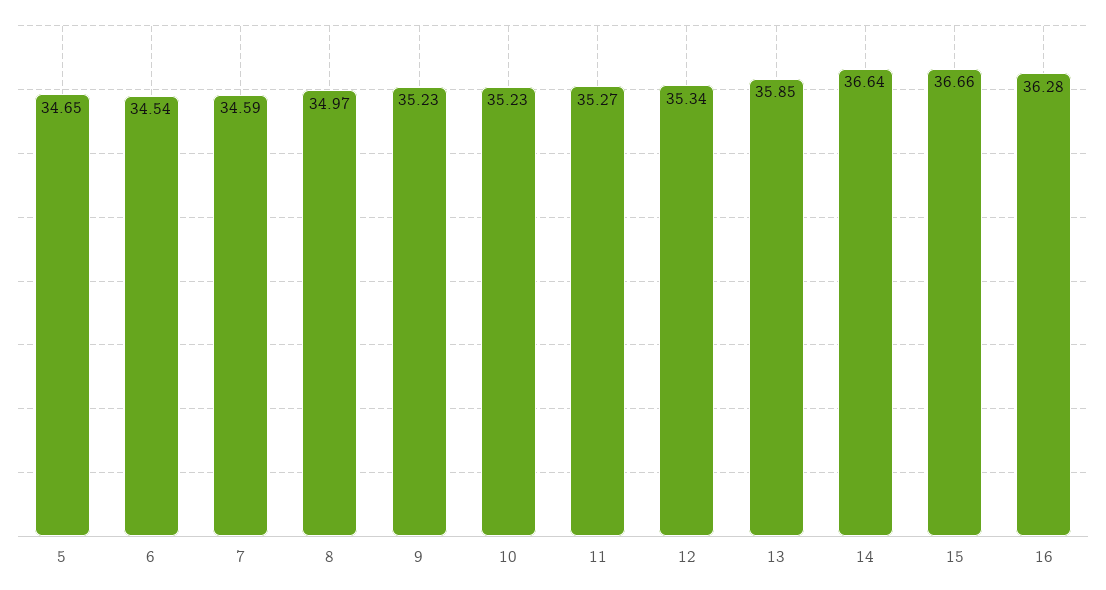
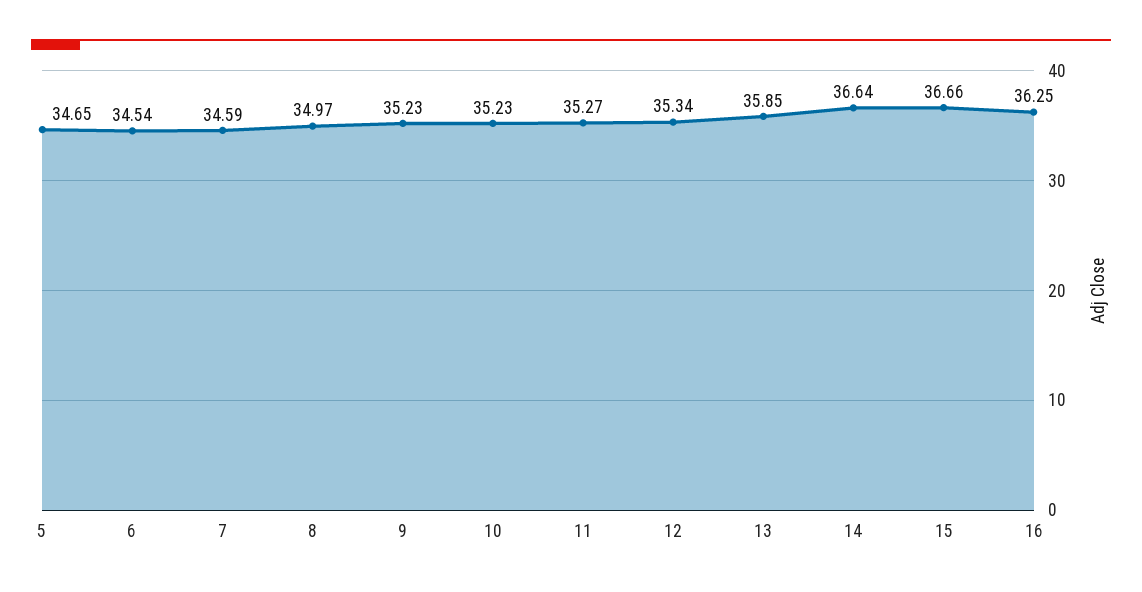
16: 36.28 -> 36.25

